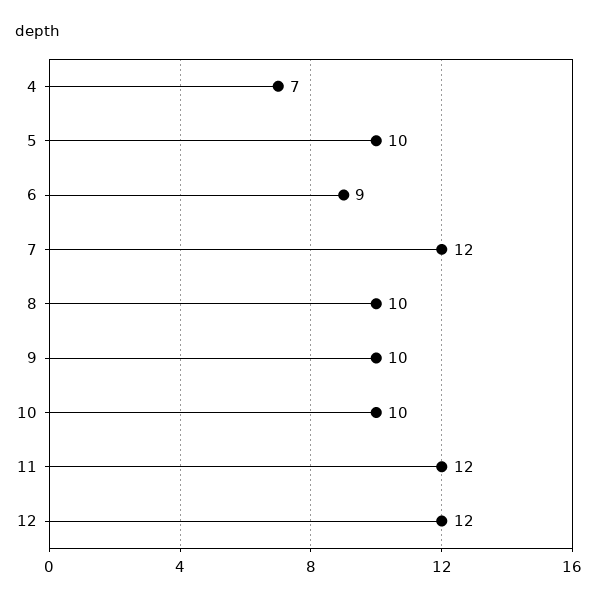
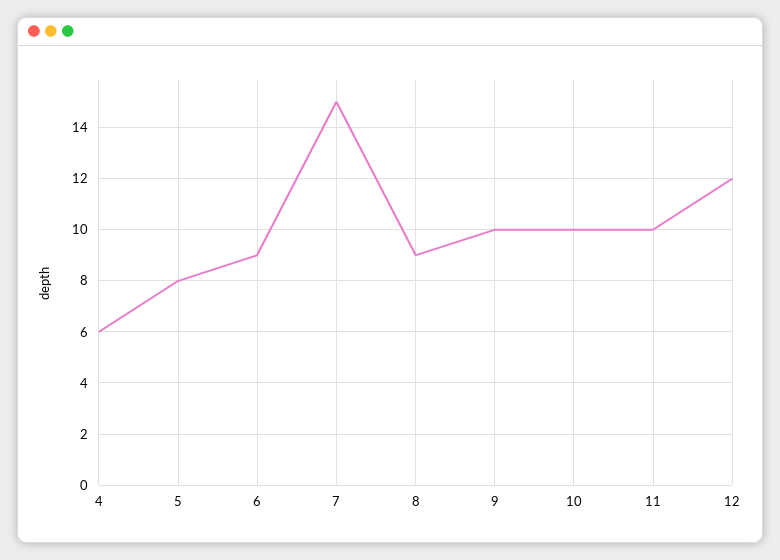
4: 7 -> 6
5: 10 -> 8
7: 12 -> 15
8: 10 -> 9
11: 12 -> 10

